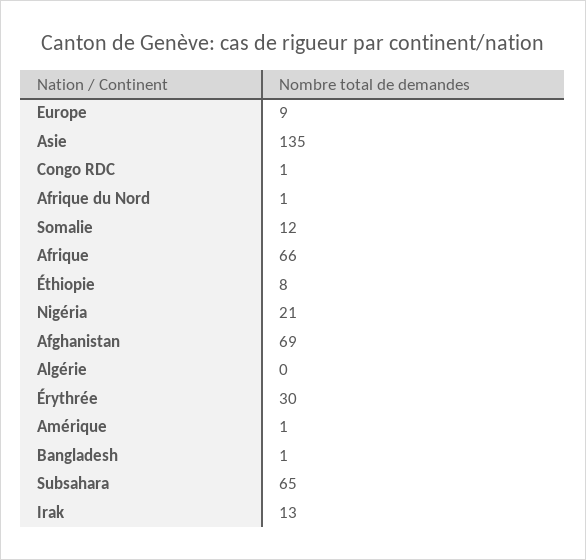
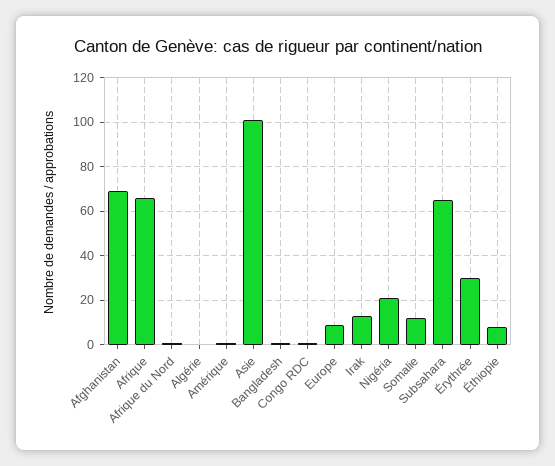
Asie: 135 -> 100

